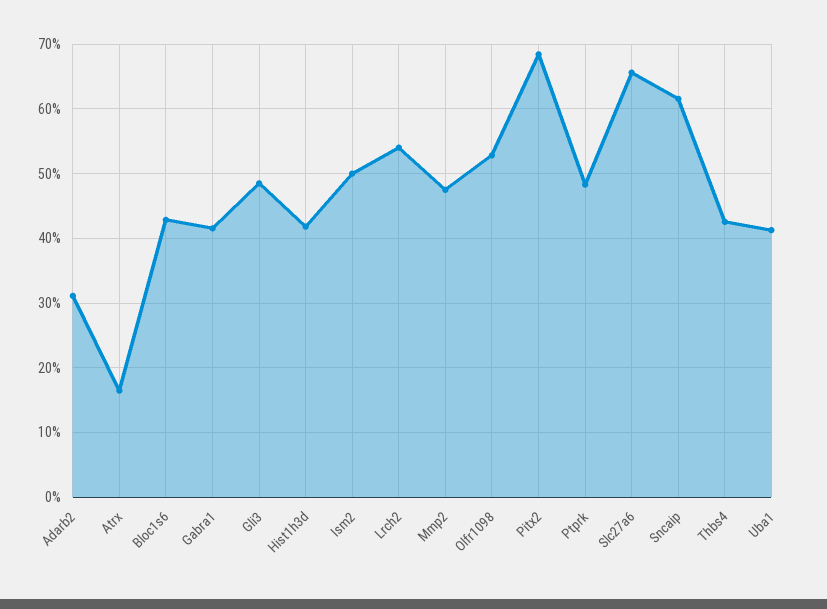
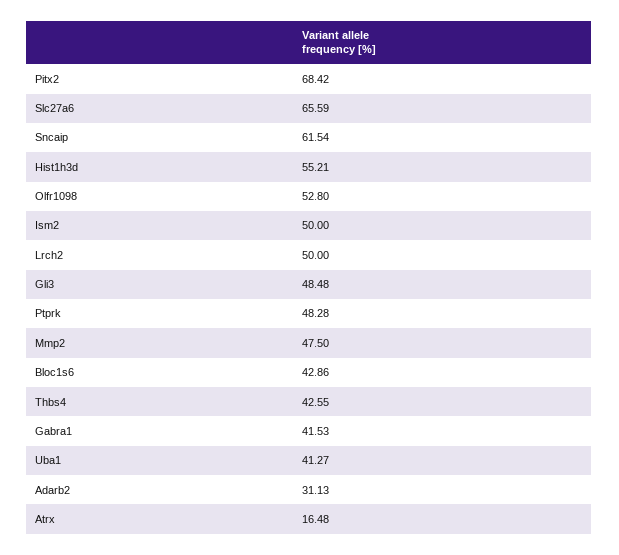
Hist1h3d: 42 -> 55.21
Lrch2: 54 -> 50

